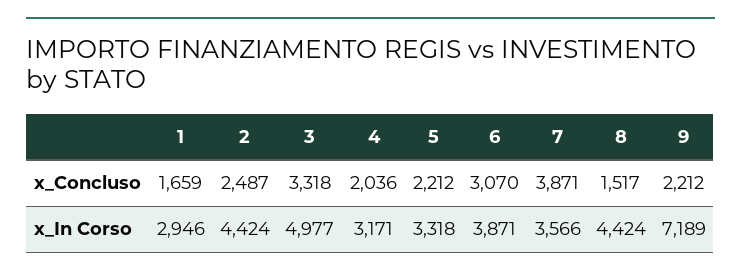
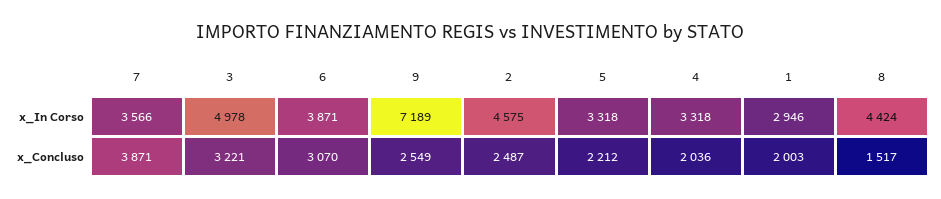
1, x_Concluso: 1659 -> 2003
3, x_Concluso: 3318 -> 3221
9, x_Concluso: 2212 -> 2549
2, x_In Corso: 4424 -> 4575
3, x_In Corso: 4977 -> 4978
4, x_In Corso: 3171 -> 3318

